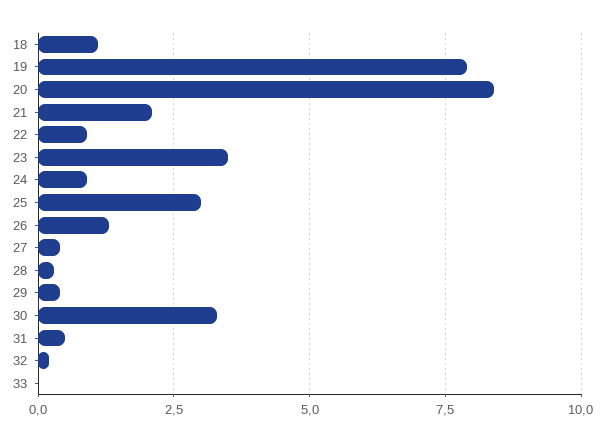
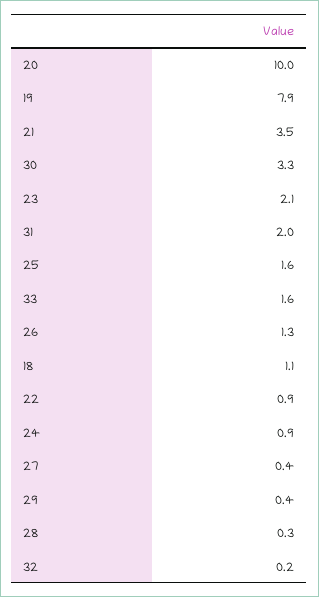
20: 8.5 -> 10
21: 2 -> 3.5
23: 3.5 -> 2.1
25: 3 -> 1.6
31: 0.5 -> 2
33: 0 -> 1.6

